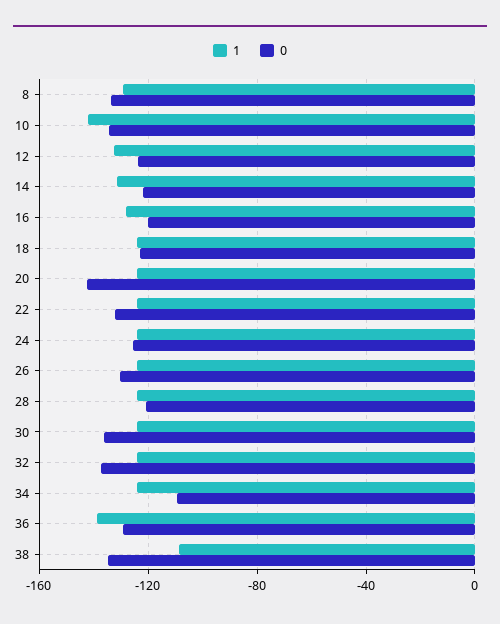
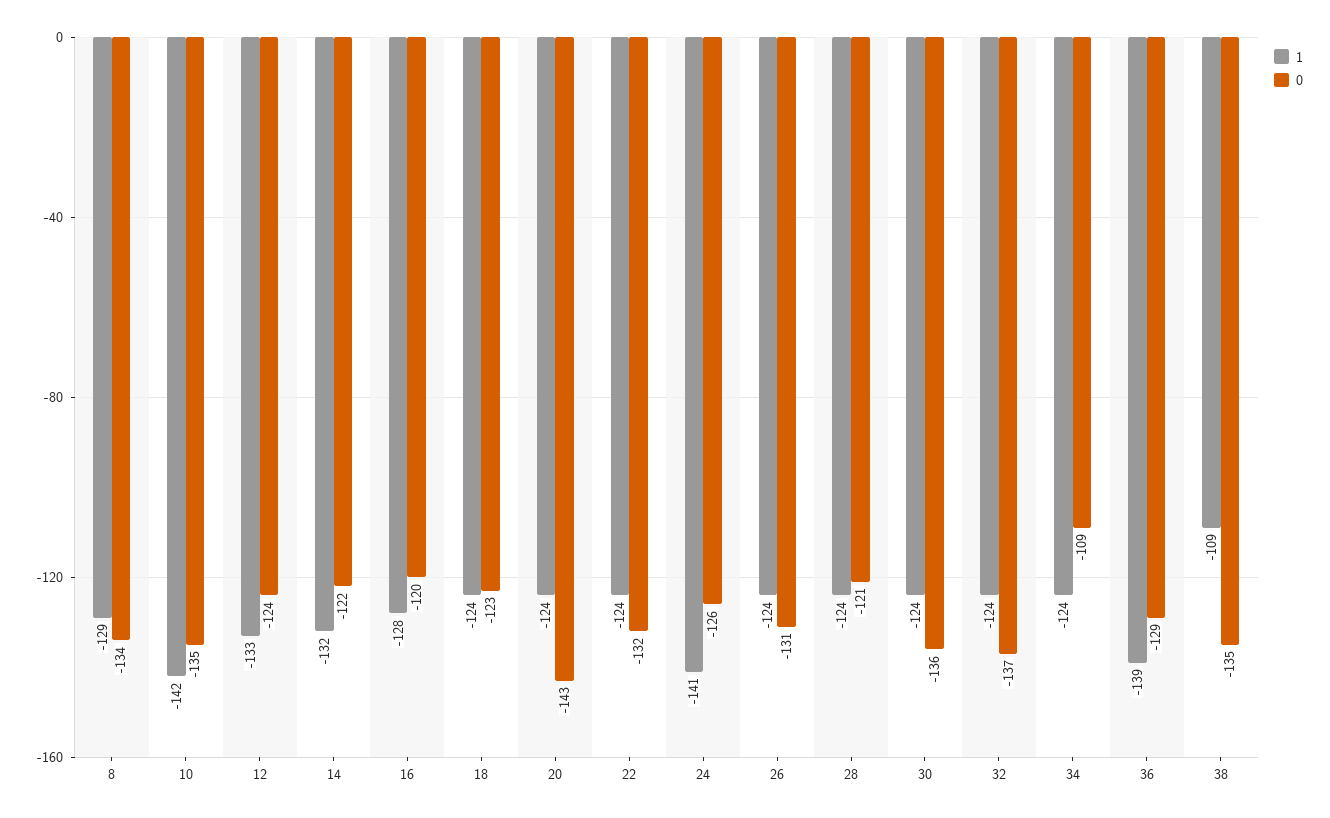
1, 24: -125 -> -141

